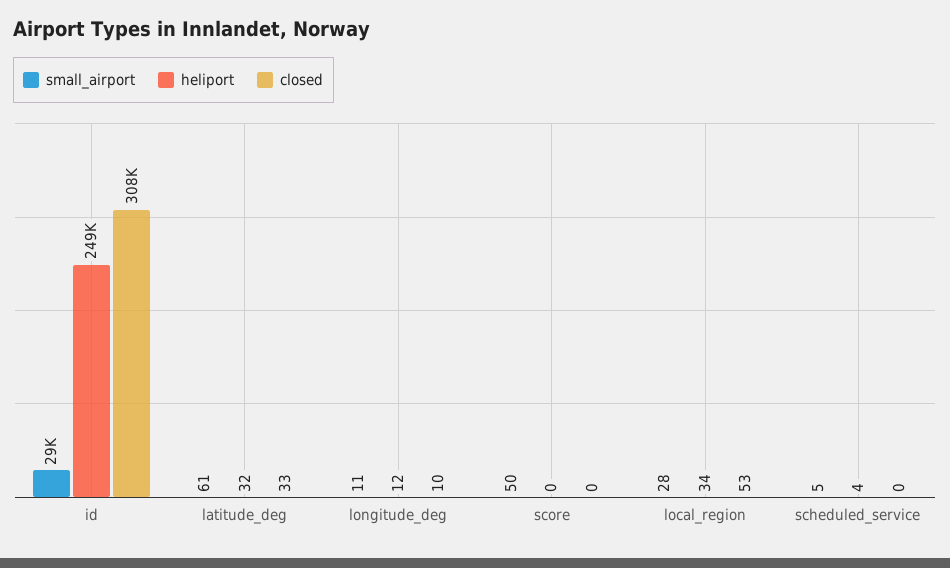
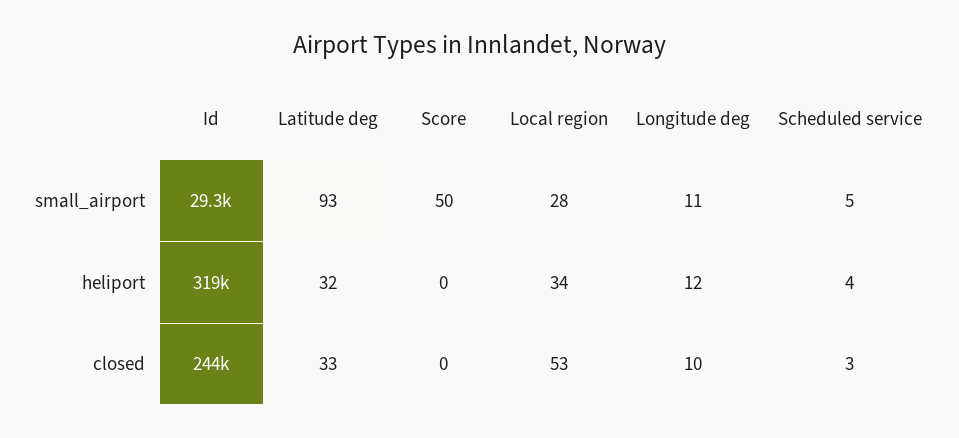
heliport, id: 249000 -> 319000
closed, id: 308000 -> 244000
small_airport, latitude_deg: 61 -> 93
closed, scheduled_service: 0 -> 3

